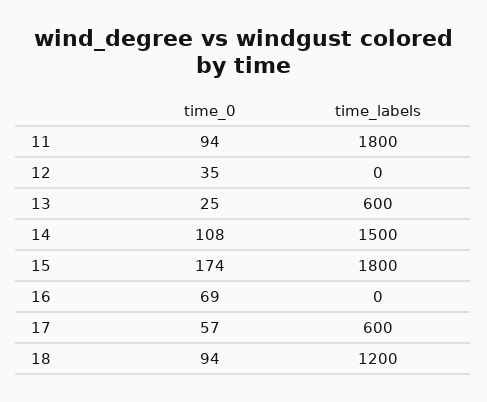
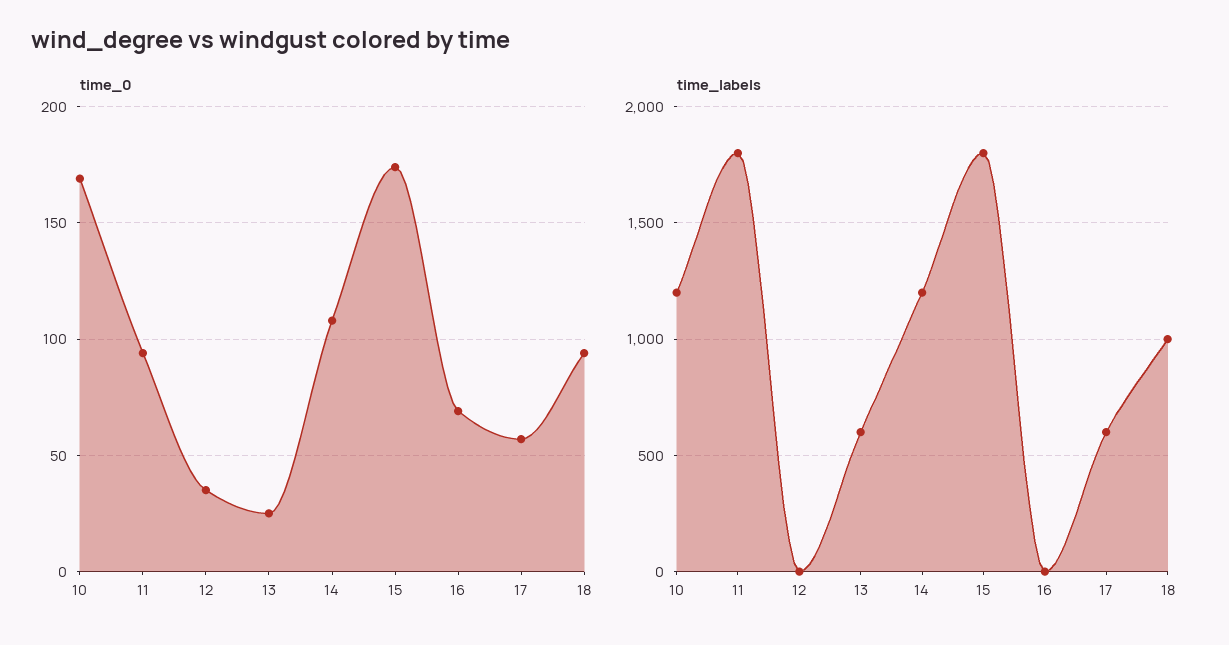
time_labels, 14: 1500 -> 1200
time_labels, 18: 1200 -> 1000
time_0, 10: none -> 170
time_labels, 10: none -> 1200

